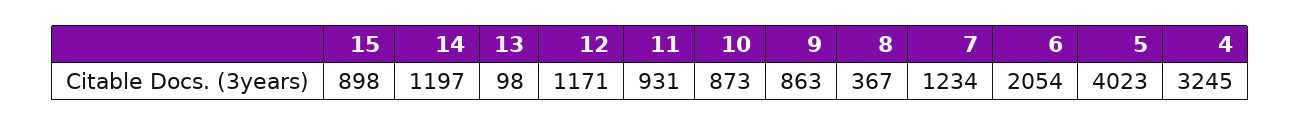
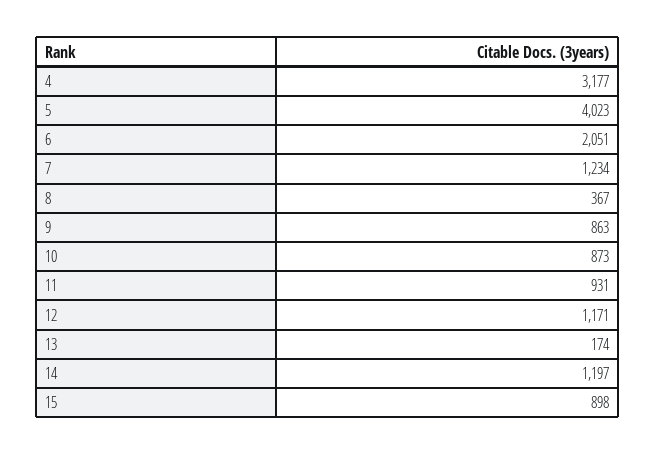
13: 98 -> 174
6: 2054 -> 2051
4: 3245 -> 3177

